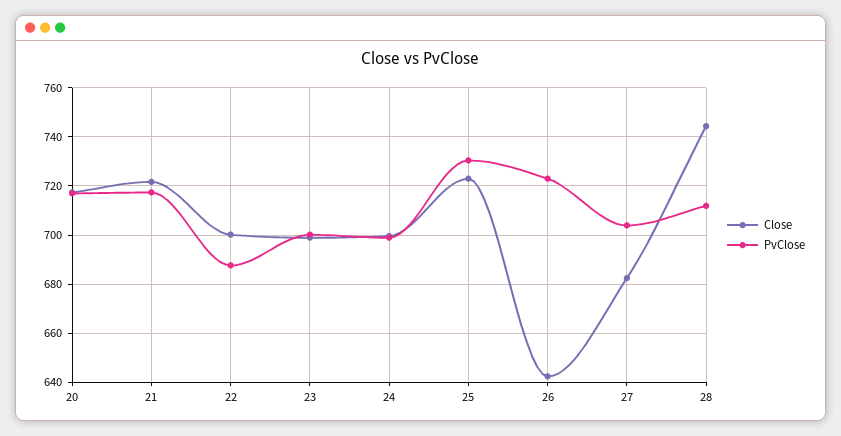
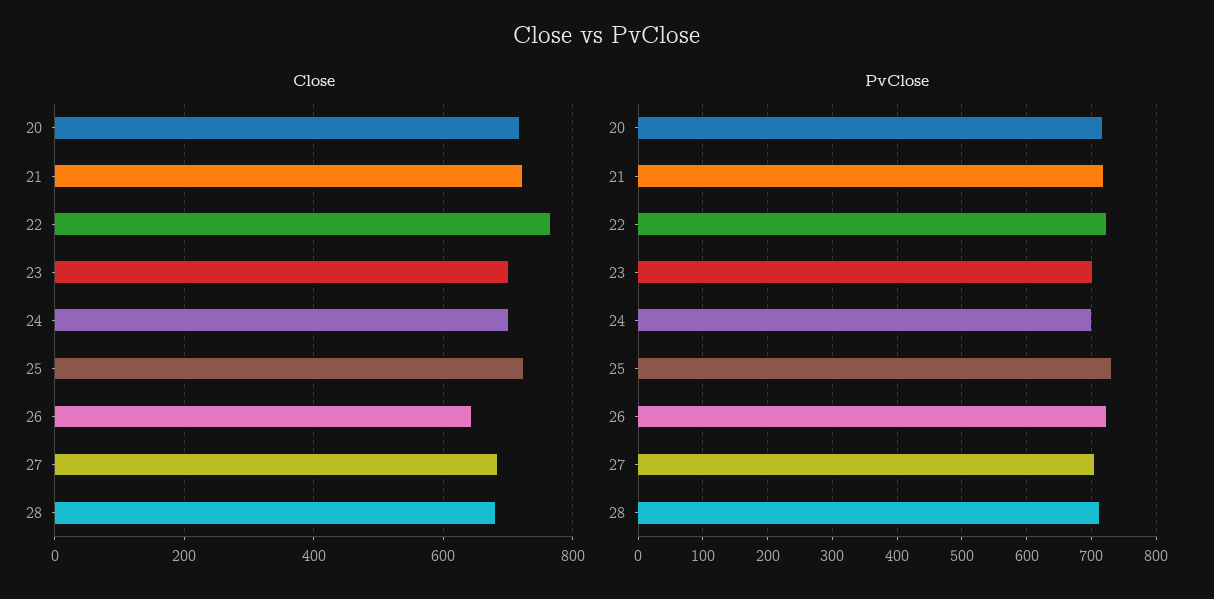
Close, 22: 700 -> 760
PvClose, 22: 687.5 -> 720
Close, 28: 745 -> 680

